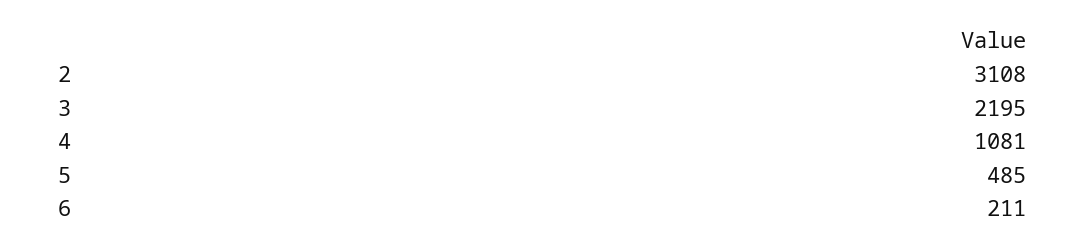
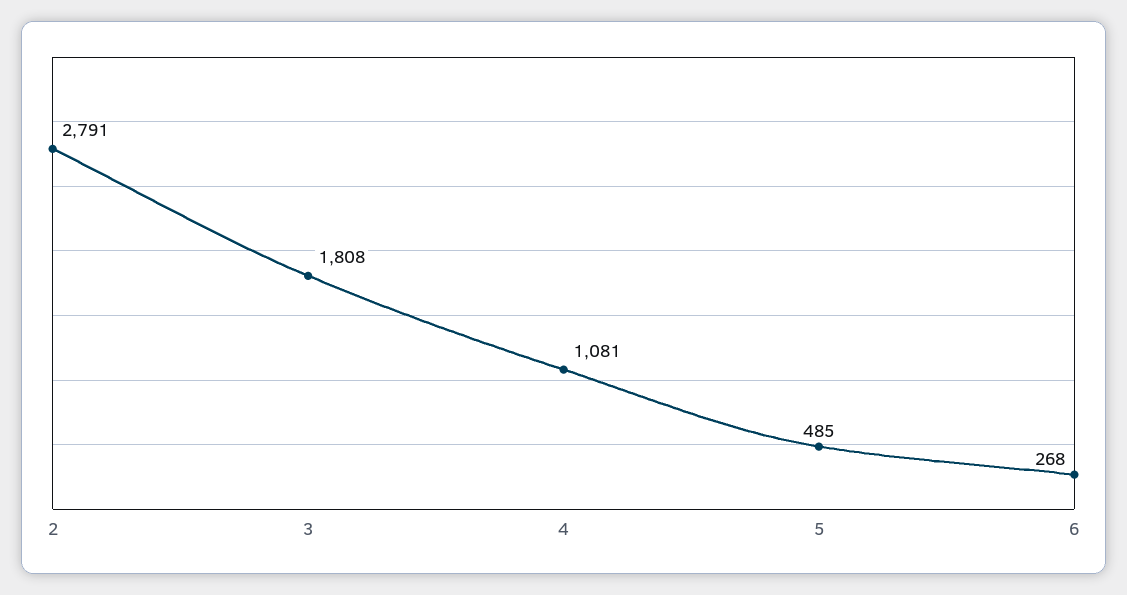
2: 3108 -> 2791
3: 2195 -> 1808
6: 211 -> 268

